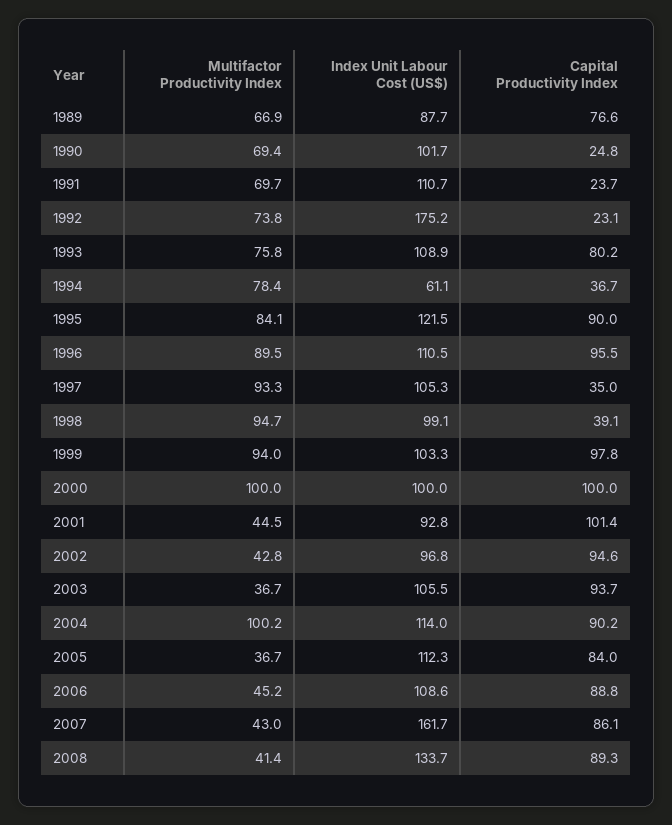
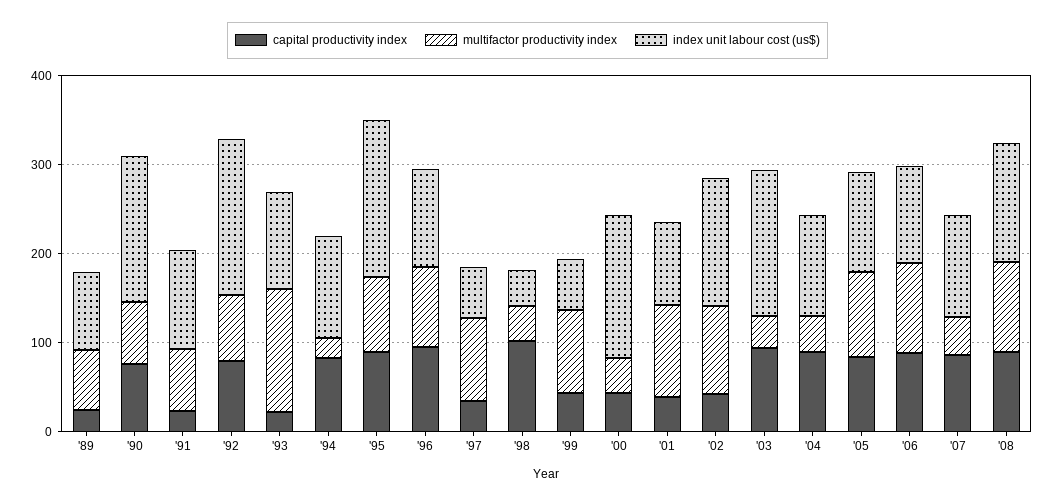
Capital Productivity Index, 1989: 76.6 -> 20
Index Unit Labour Cost (US$), 1990: 101.7 -> 160
Capital Productivity Index, 1990: 24.8 -> 80
Capital Productivity Index, 1992: 23.1 -> 80
Multifactor Productivity Index, 1993: 75.8 -> 140
Capital Productivity Index, 1993: 80.2 -> 20
Multifactor Productivity Index, 1994: 78.4 -> 20
Index Unit Labour Cost (US$), 1994: 61.1 -> 120
Capital Productivity Index, 1994: 36.7 -> 80
Index Unit Labour Cost (US$), 1995: 121.5 -> 180
Index Unit Labour Cost (US$), 1997: 105.3 -> 60
Multifactor Productivity Index, 1998: 94.7 -> 40
Index Unit Labour Cost (US$), 1998: 99.1 -> 40
Capital Productivity Index, 1998: 39.1 -> 100
Index Unit Labour Cost (US$), 1999: 103.3 -> 60
Capital Productivity Index, 1999: 97.8 -> 40
Multifactor Productivity Index, 2000: 100 -> 40
Index Unit Labour Cost (US$), 2000: 100 -> 160
Capital Productivity Index, 2000: 100 -> 40
Multifactor Productivity Index, 2001: 44.5 -> 100
Capital Productivity Index, 2001: 101.4 -> 40
Multifactor Productivity Index, 2002: 42.8 -> 100
Index Unit Labour Cost (US$), 2002: 96.8 -> 140
Capital Productivity Index, 2002: 94.6 -> 40
Index Unit Labour Cost (US$), 2003: 105.5 -> 160
Multifactor Productivity Index, 2004: 100.2 -> 40
Multifactor Productivity Index, 2005: 36.7 -> 100
Multifactor Productivity Index, 2006: 45.2 -> 100
Index Unit Labour Cost (US$), 2007: 161.7 -> 120
Multifactor Productivity Index, 2008: 41.4 -> 100

